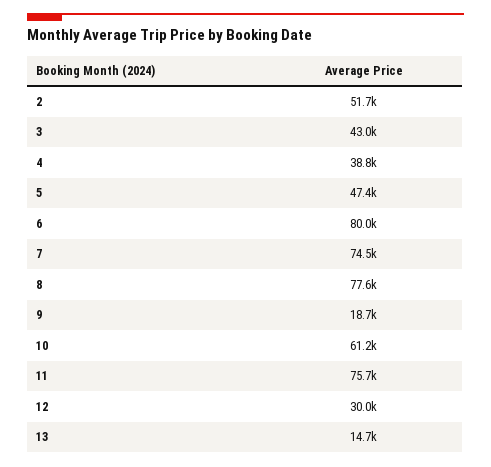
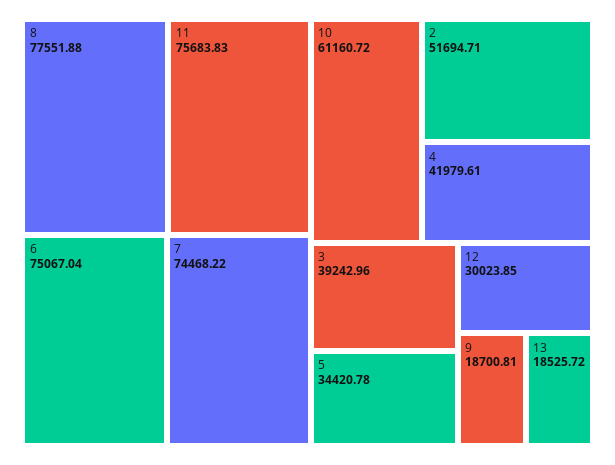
3: 43000 -> 39242.96
4: 38800 -> 41979.61
5: 47400 -> 34420.78
6: 80000 -> 75067.04
13: 14700 -> 18525.72

